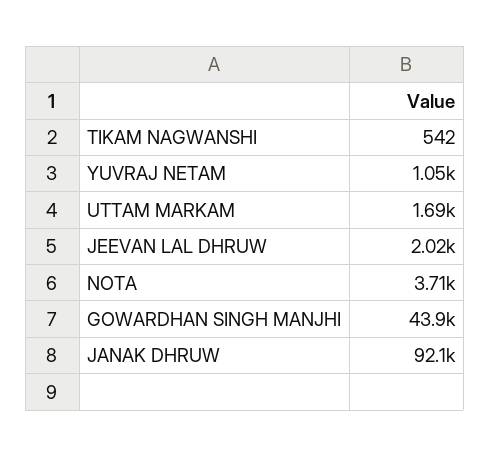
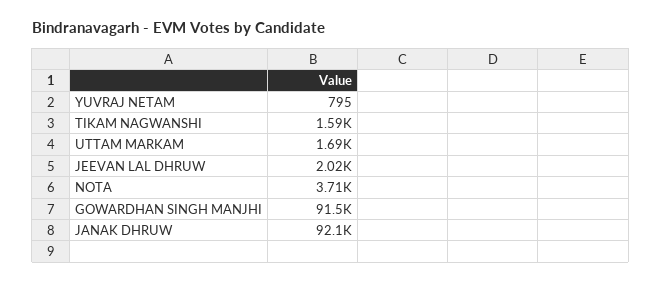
TIKAM NAGWANSHI: 542 -> 1590
YUVRAJ NETAM: 1050 -> 795
GOWARDHAN SINGH MANJHI: 43900 -> 91500

